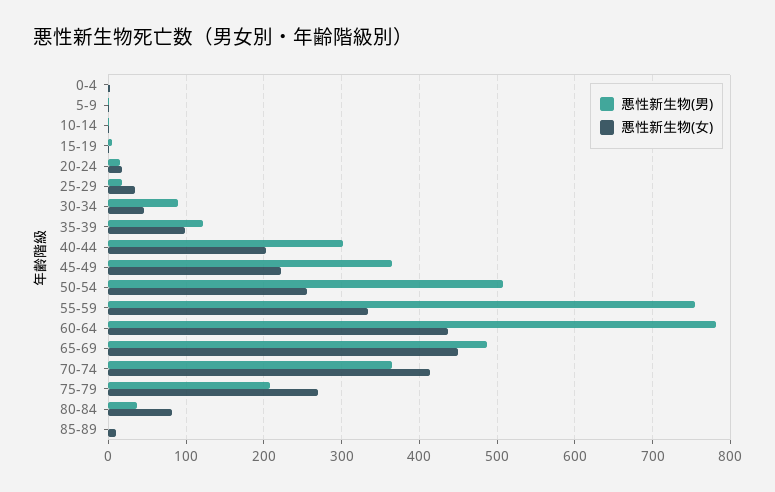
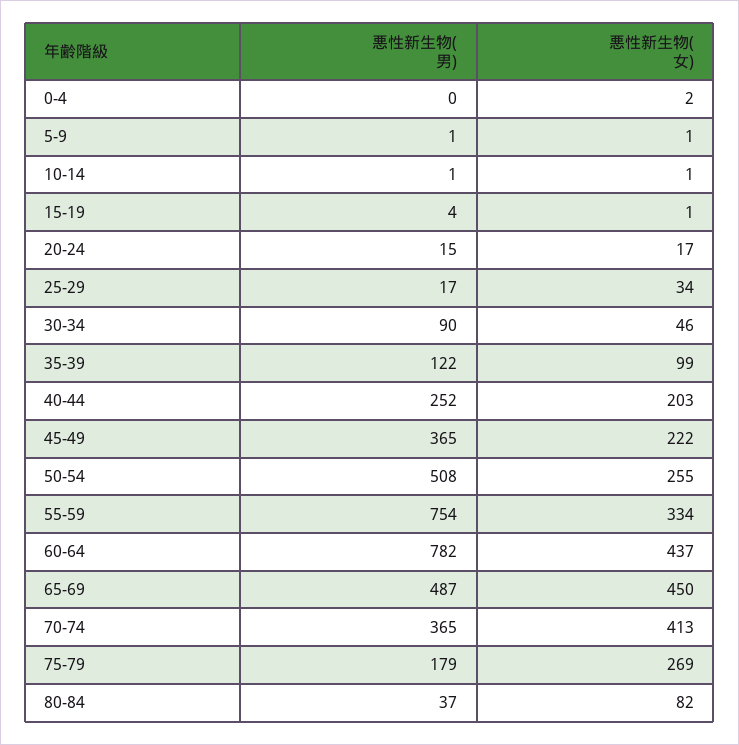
悪性新生物(男), 40-44: 300 -> 252
悪性新生物(男), 75-79: 210 -> 179
悪性新生物(男), 85-89: 0 -> none
悪性新生物(女), 85-89: 10 -> none

